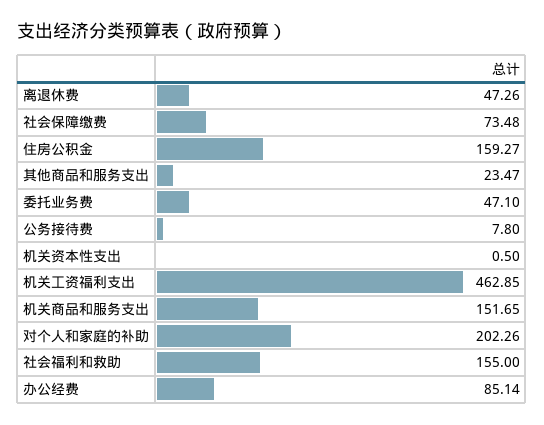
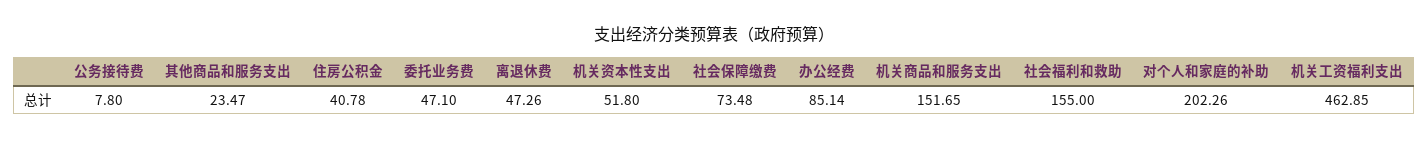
住房公积金: 159.27 -> 40.78
机关资本性支出: 0.5 -> 51.8

